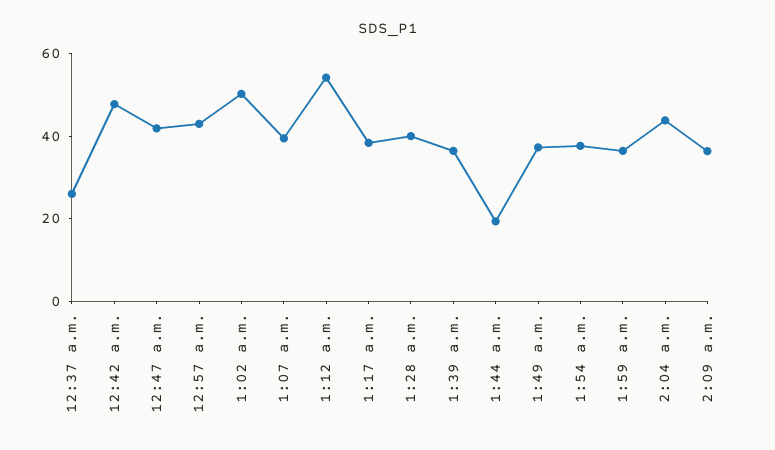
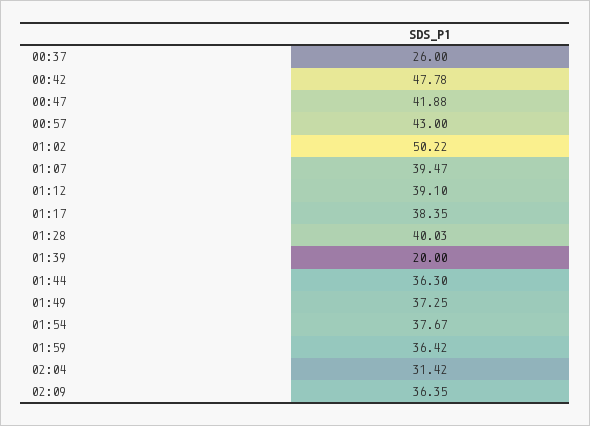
1:12 a.m.: 55 -> 39.1
1:39 a.m.: 35 -> 20
1:44 a.m.: 20 -> 36.3
2:04 a.m.: 45 -> 31.42

